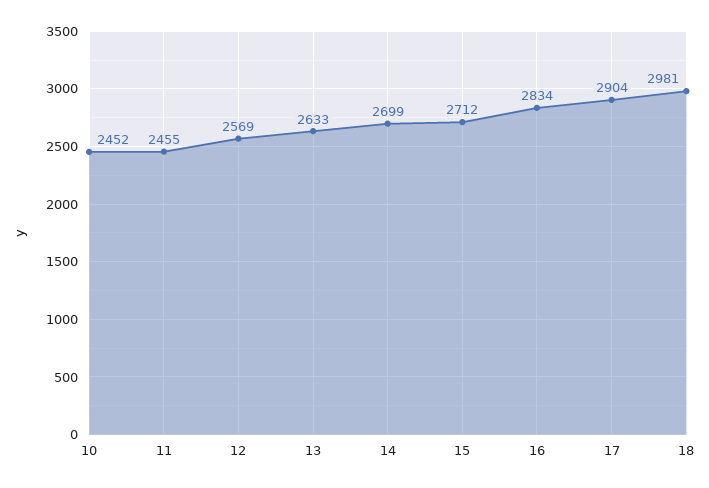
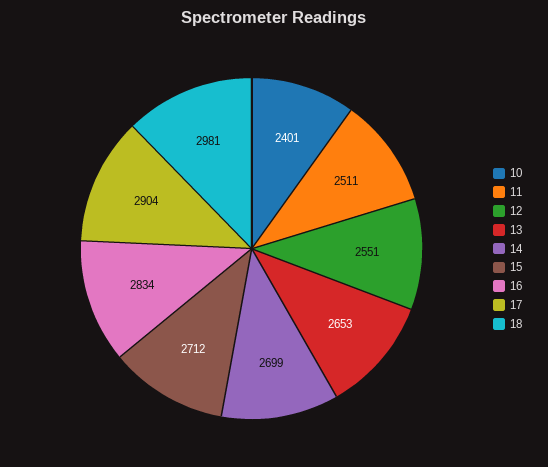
10: 2452 -> 2401
11: 2455 -> 2511
12: 2569 -> 2551
13: 2633 -> 2653

